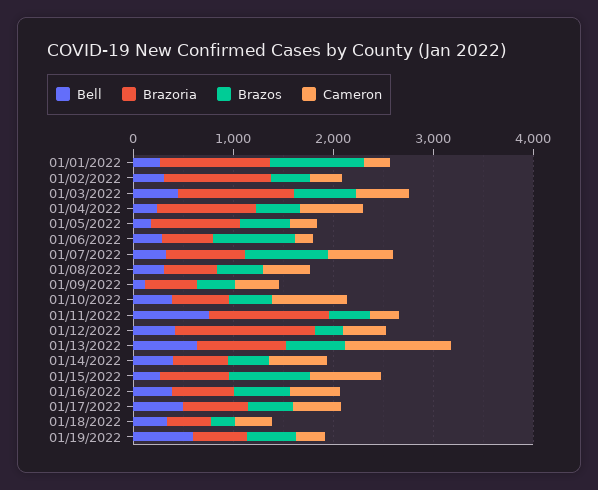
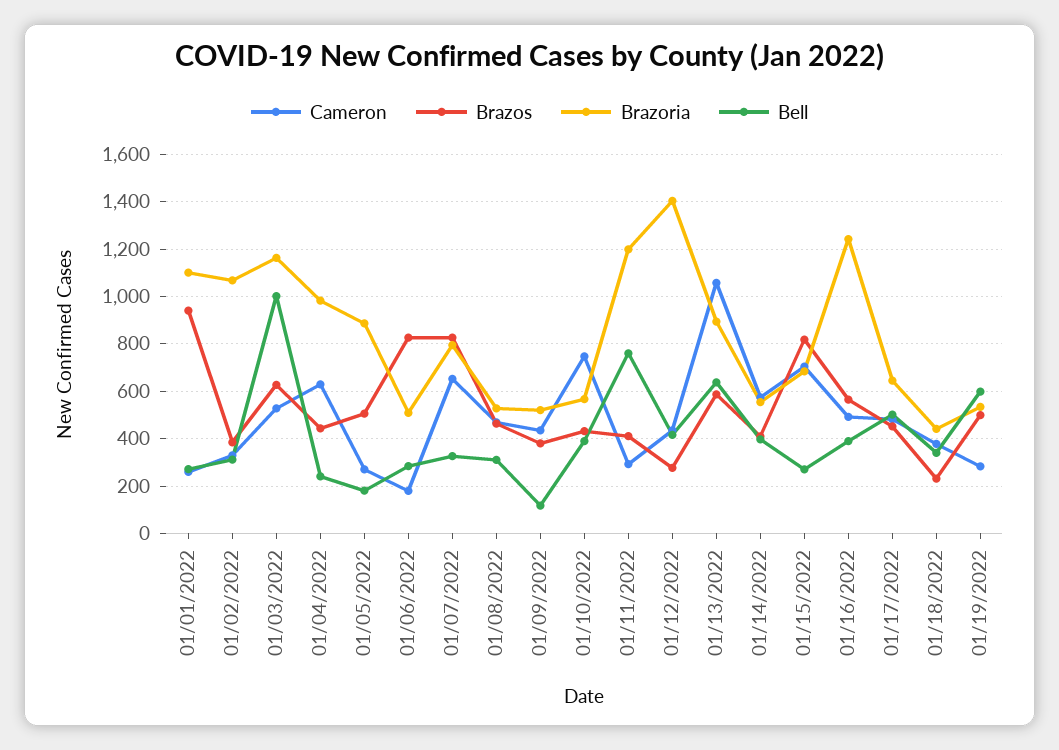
Bell, 01/03/2022: 400 -> 1000
Brazoria, 01/16/2022: 600 -> 1250

